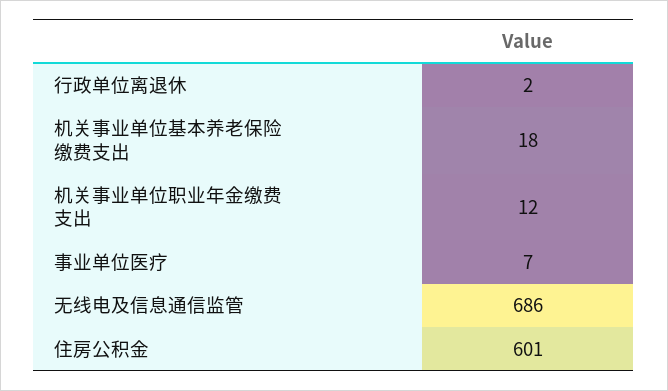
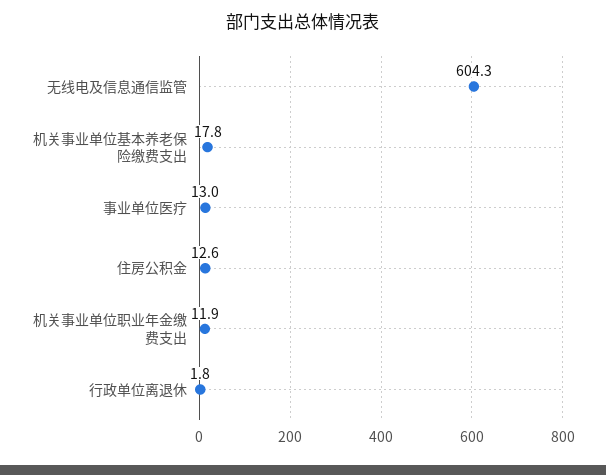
事业单位医疗: 7 -> 13
无线电及信息通信监管: 686 -> 604.3
住房公积金: 601 -> 12.6

